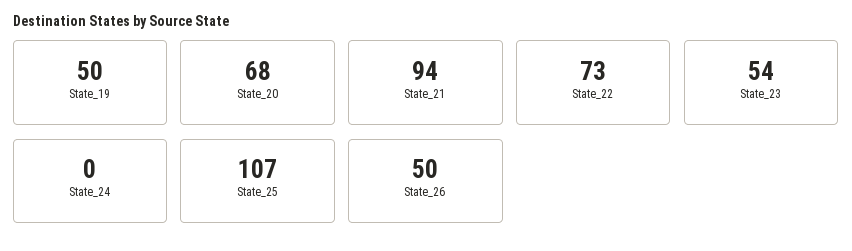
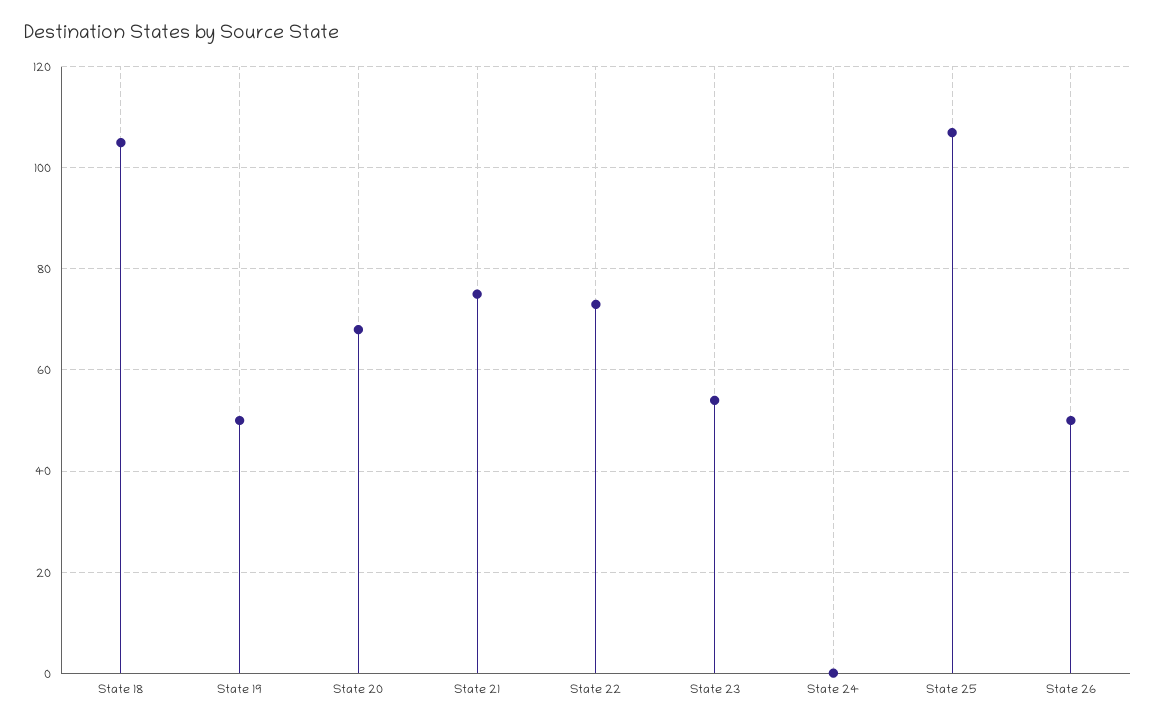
State_21: 94 -> 75
State 18: none -> 105

